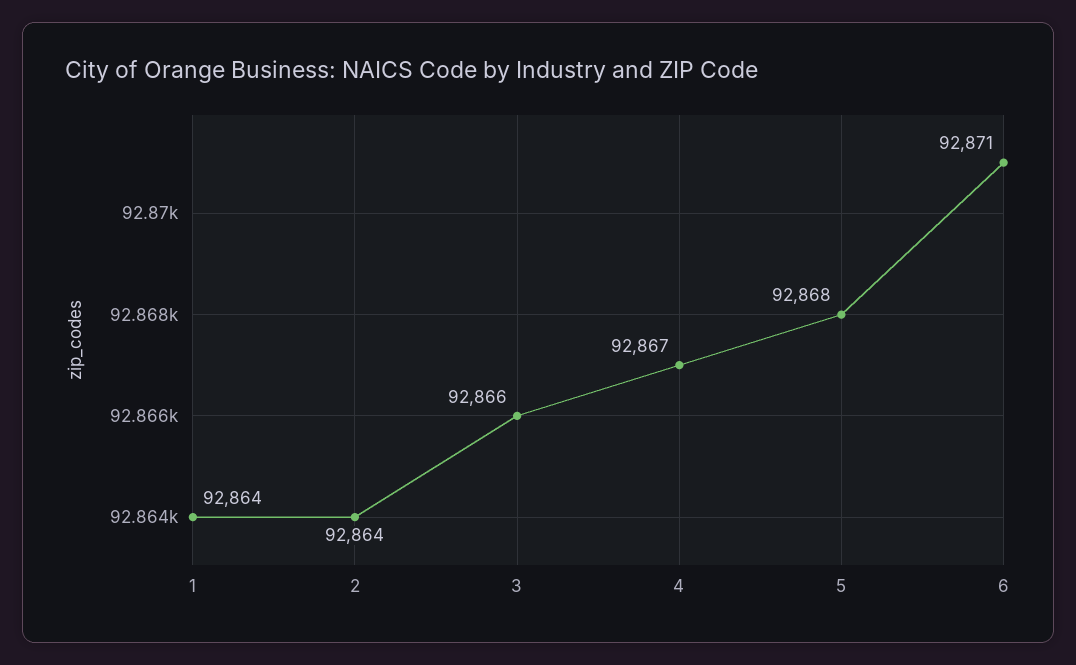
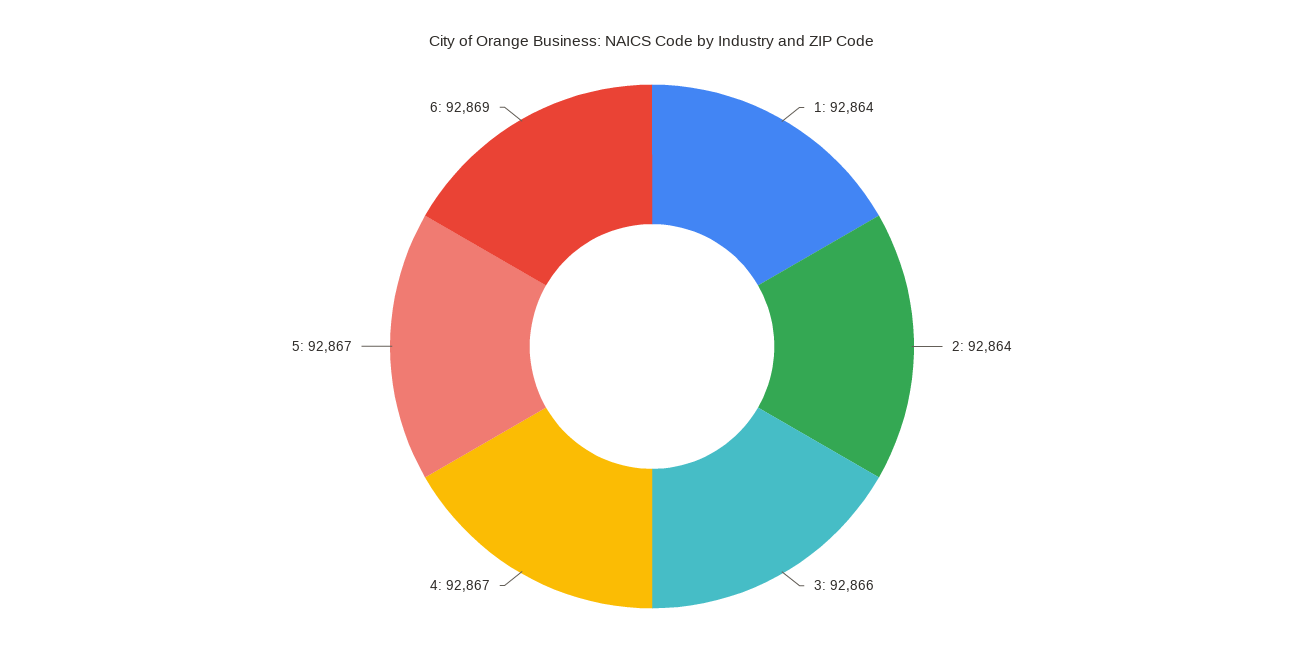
5: 92868 -> 92867
6: 92871 -> 92869

